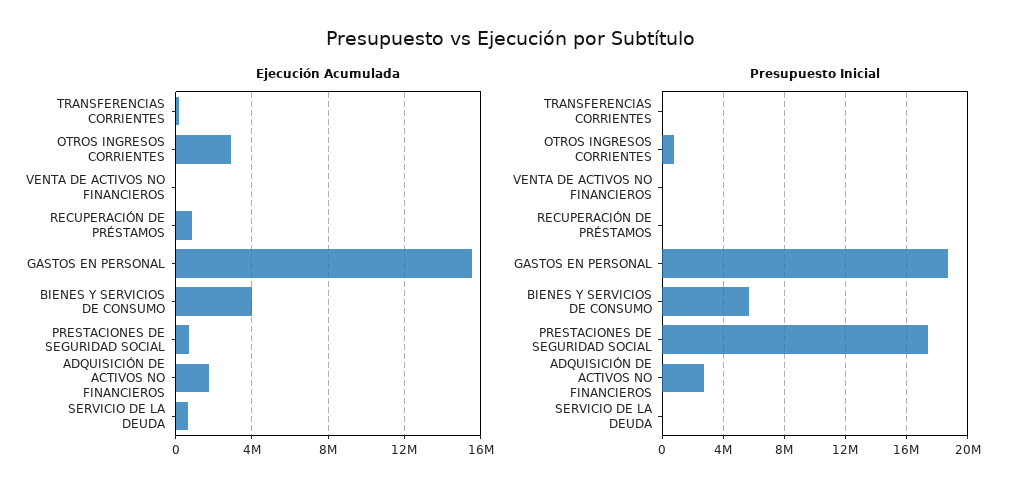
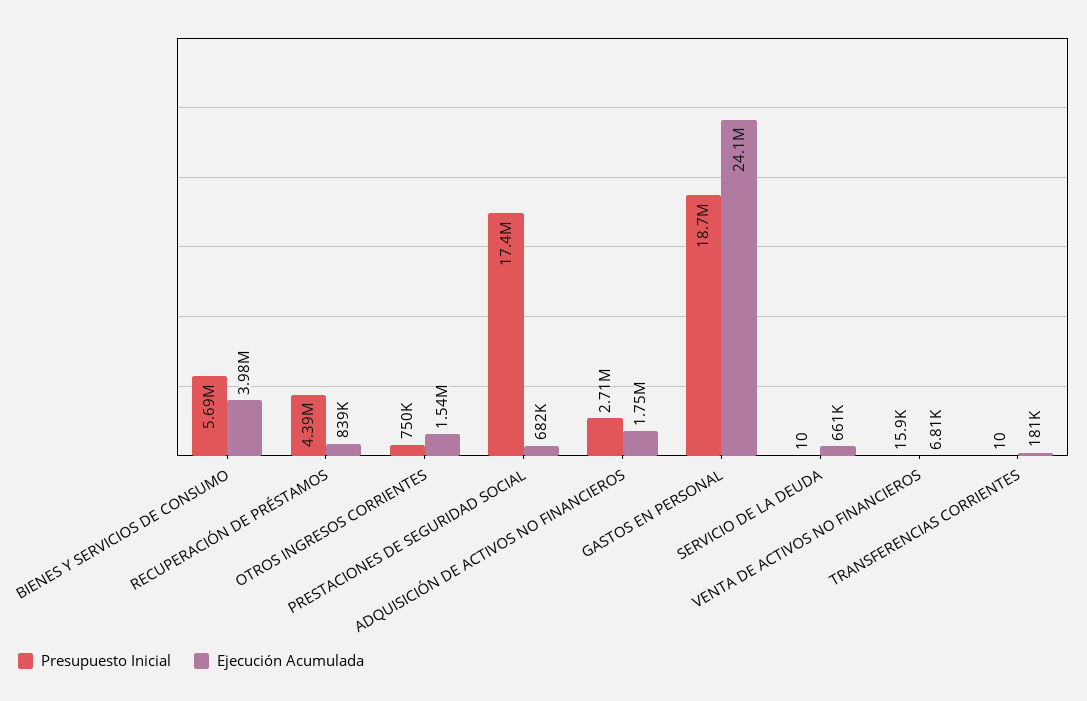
Ejecución Acumulada, OTROS INGRESOS CORRIENTES: 3000000 -> 1540000
Ejecución Acumulada, GASTOS EN PERSONAL: 15500000 -> 24100000
Presupuesto Inicial, RECUPERACIÓN DE PRÉSTAMOS: 0 -> 4390000

